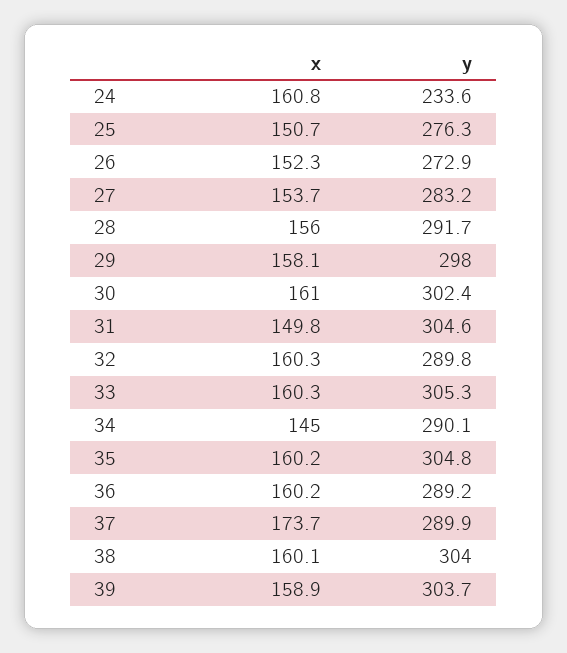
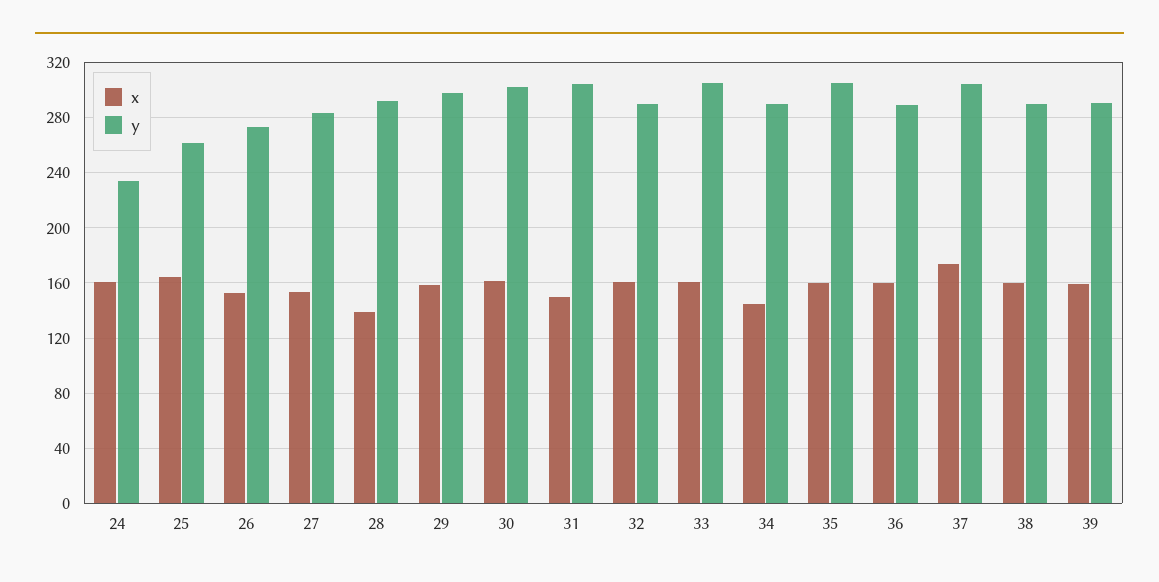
x, 25: 150.7 -> 165
y, 25: 276.3 -> 260
x, 28: 156 -> 140
y, 37: 289.9 -> 305
y, 38: 304 -> 290
y, 39: 303.7 -> 290

